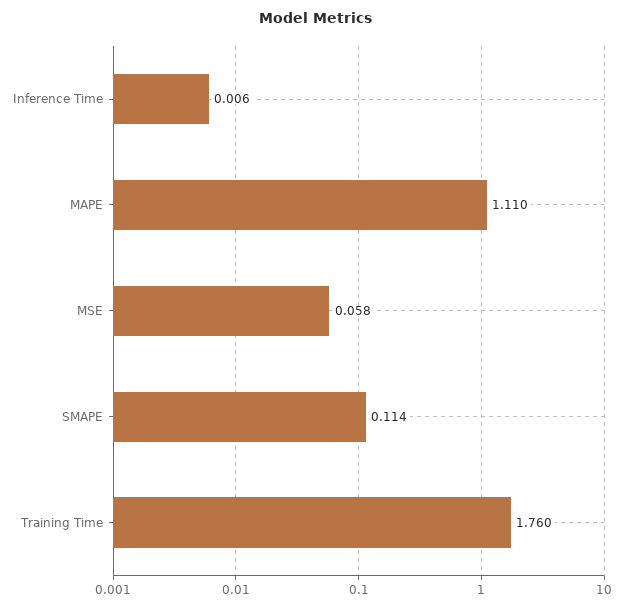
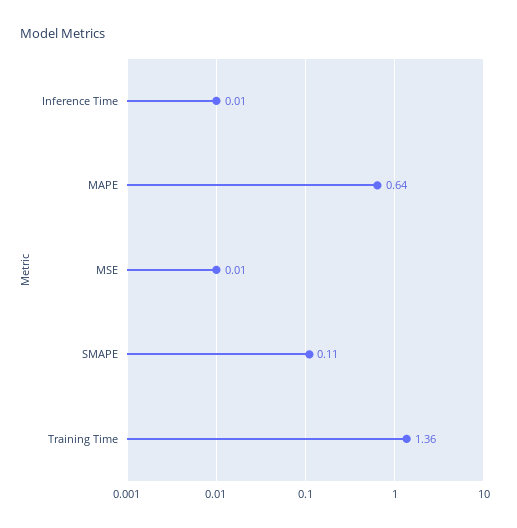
MAPE: 1.11 -> 0.64
MSE: 0.058 -> 0.01
Training Time: 1.76 -> 1.36

